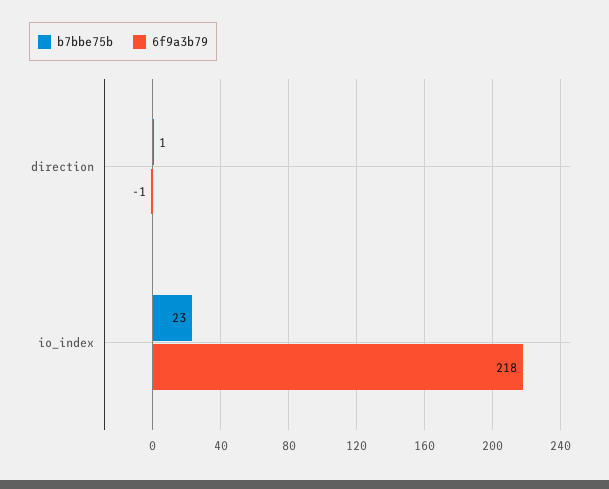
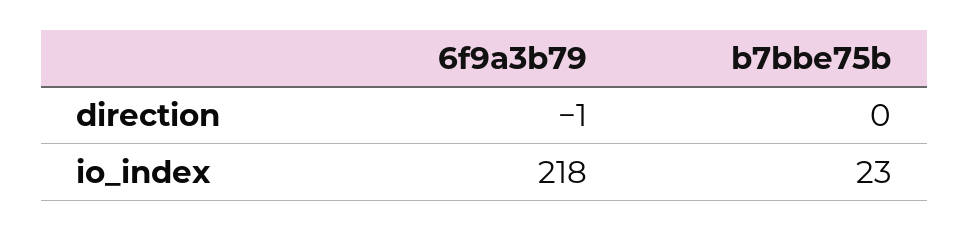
b7bbe75b, direction: 1 -> 0

